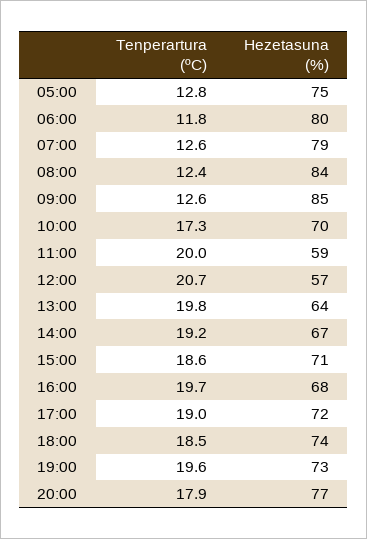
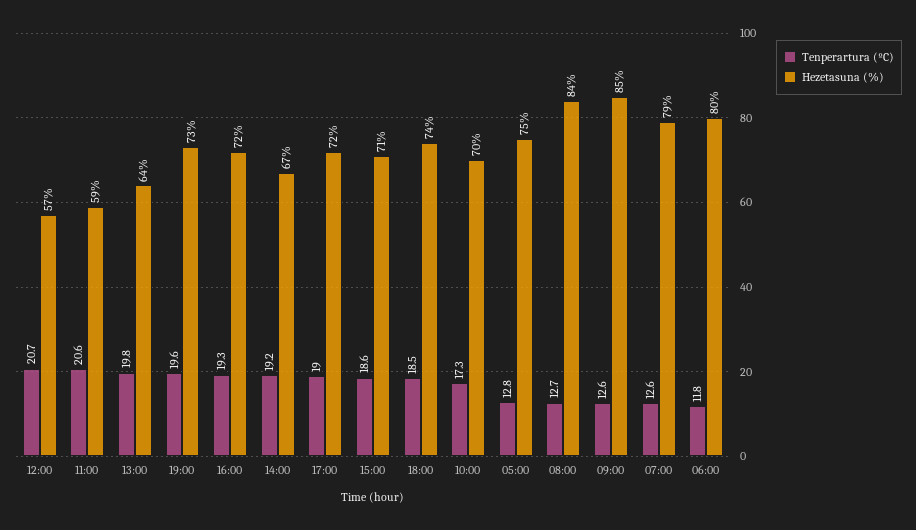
Tenperartura (ºC), 08:00: 12.4 -> 12.7
Tenperartura (ºC), 11:00: 20 -> 20.6
Tenperartura (ºC), 16:00: 19.7 -> 19.3
Hezetasuna (%), 16:00: 68 -> 72
Tenperartura (ºC), 20:00: 17.9 -> none
Hezetasuna (%), 20:00: 77 -> none

